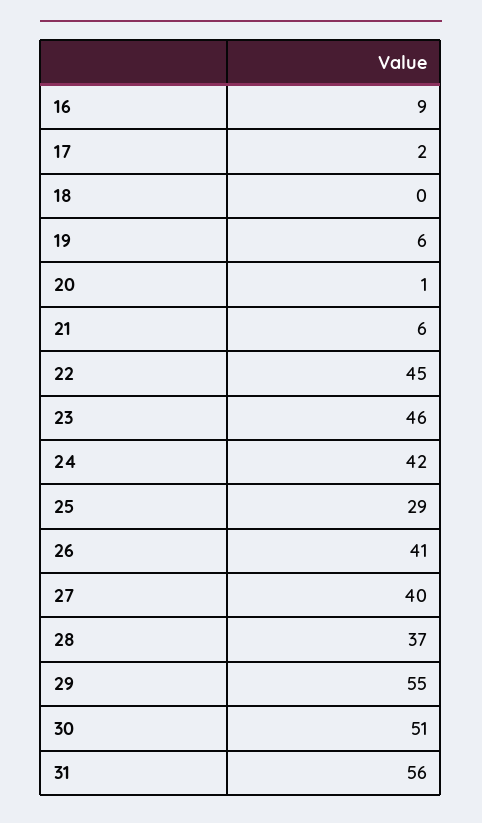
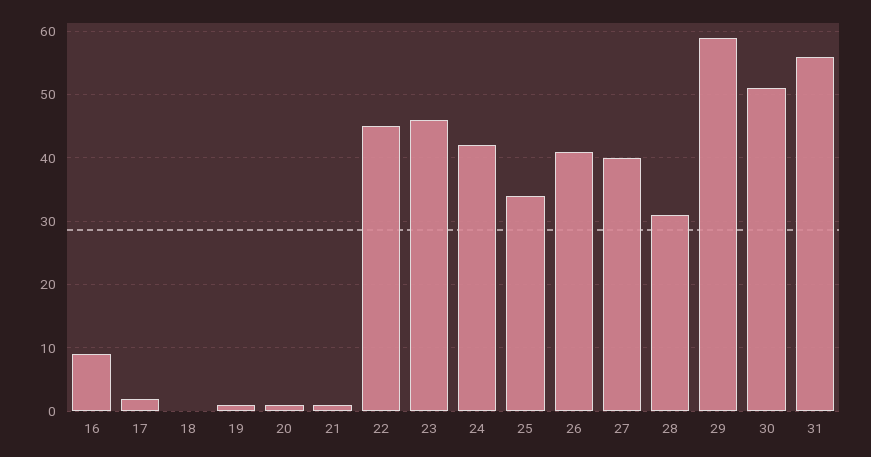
19: 6 -> 1
21: 6 -> 1
25: 29 -> 34
28: 37 -> 31
29: 55 -> 59

